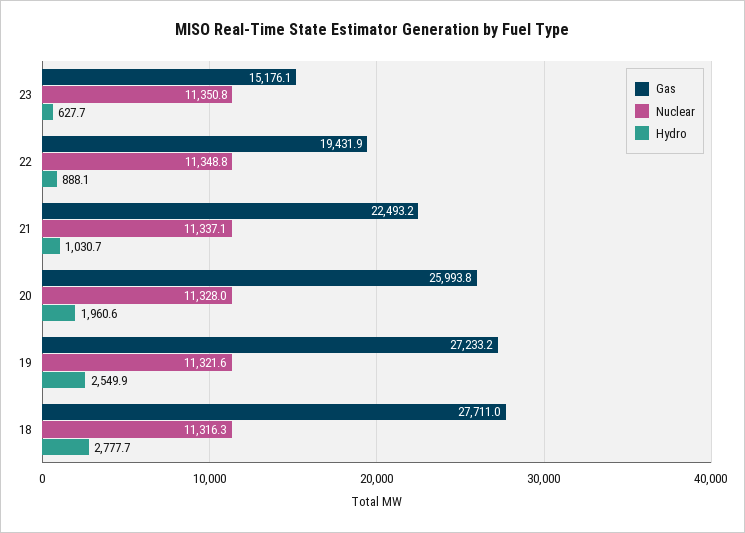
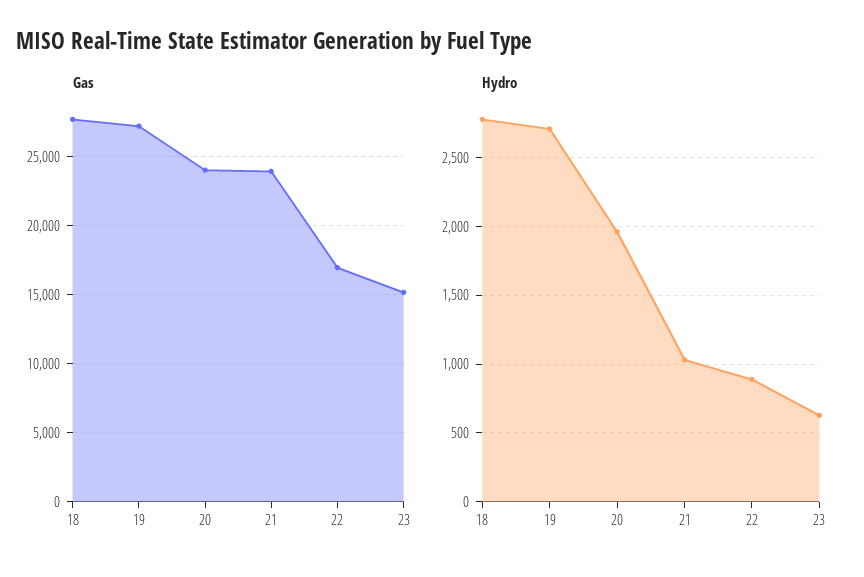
Nuclear, 23: 11350.8 -> none
Gas, 22: 19431.9 -> 17000
Nuclear, 22: 11348.8 -> none
Gas, 21: 22493.2 -> 24000
Nuclear, 21: 11337.1 -> none
Gas, 20: 25993.8 -> 24000
Nuclear, 20: 11328 -> none
Nuclear, 19: 11321.6 -> none
Hydro, 19: 2549.9 -> 2700
Nuclear, 18: 11316.3 -> none

